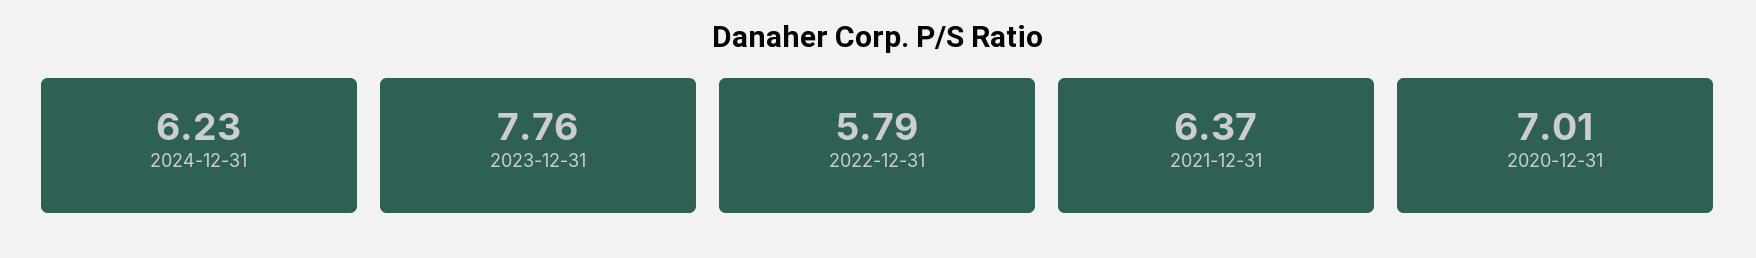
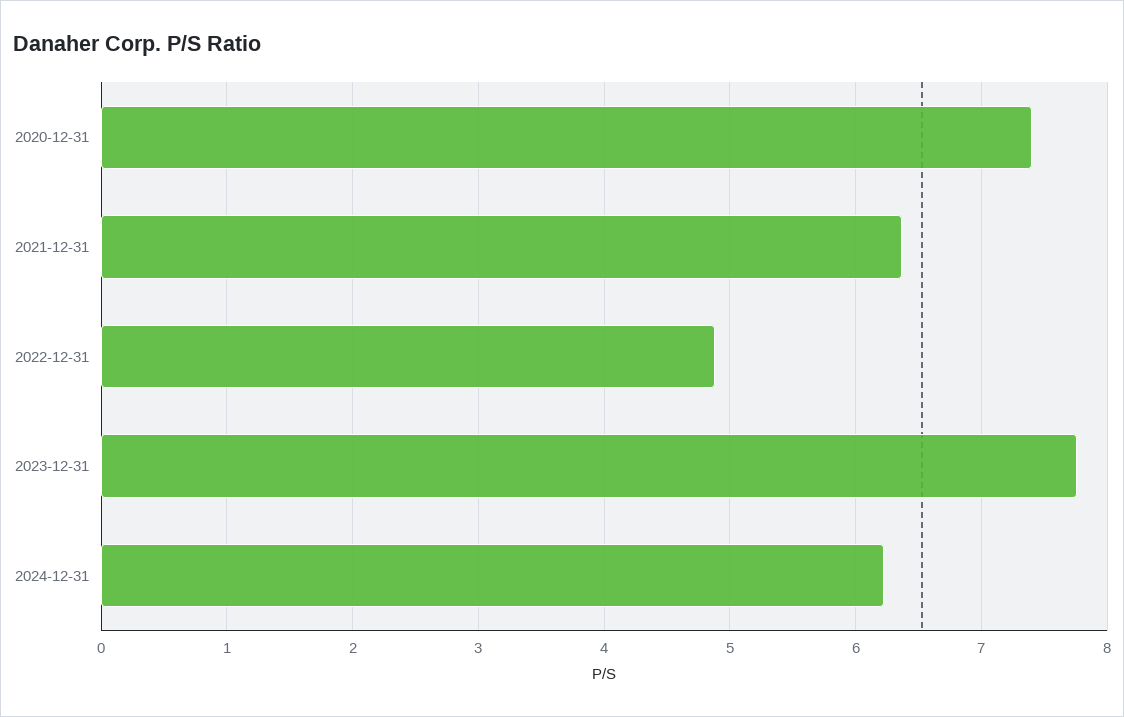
2022-12-31: 5.79 -> 4.9
2020-12-31: 7.01 -> 7.4

